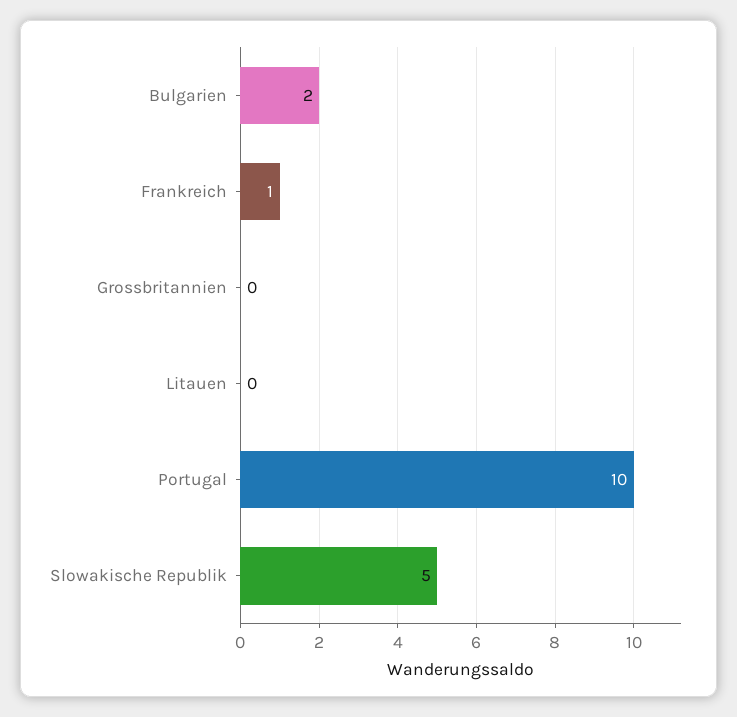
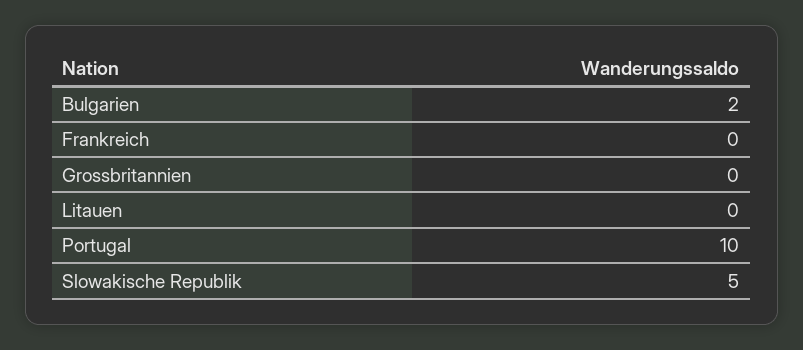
Frankreich: 1 -> 0

